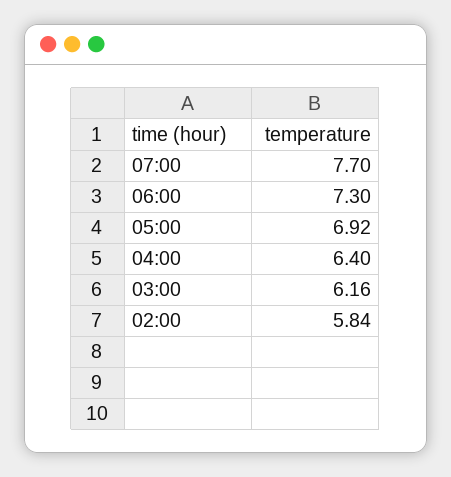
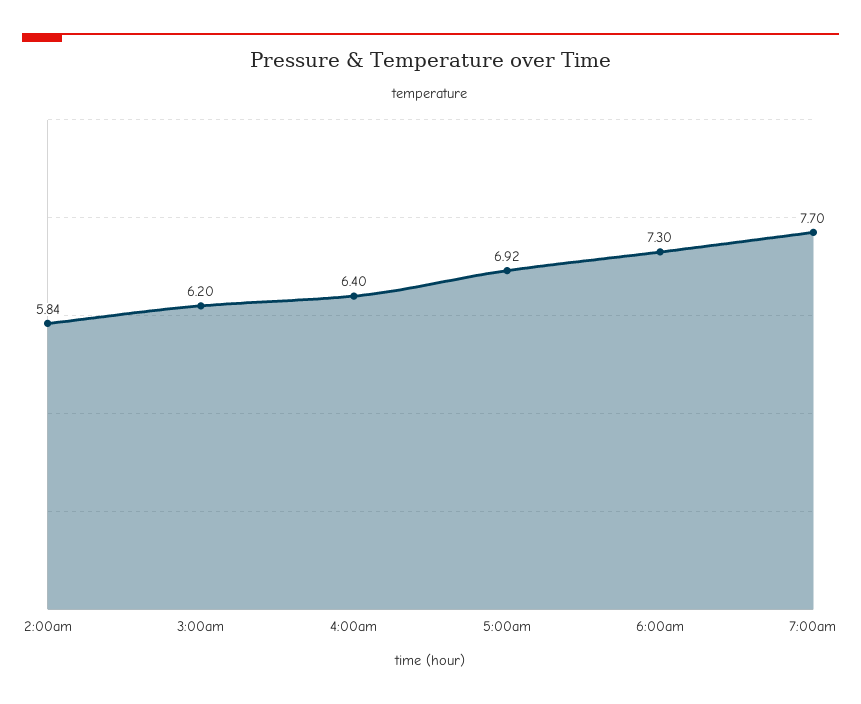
03:00: 6.16 -> 6.2

